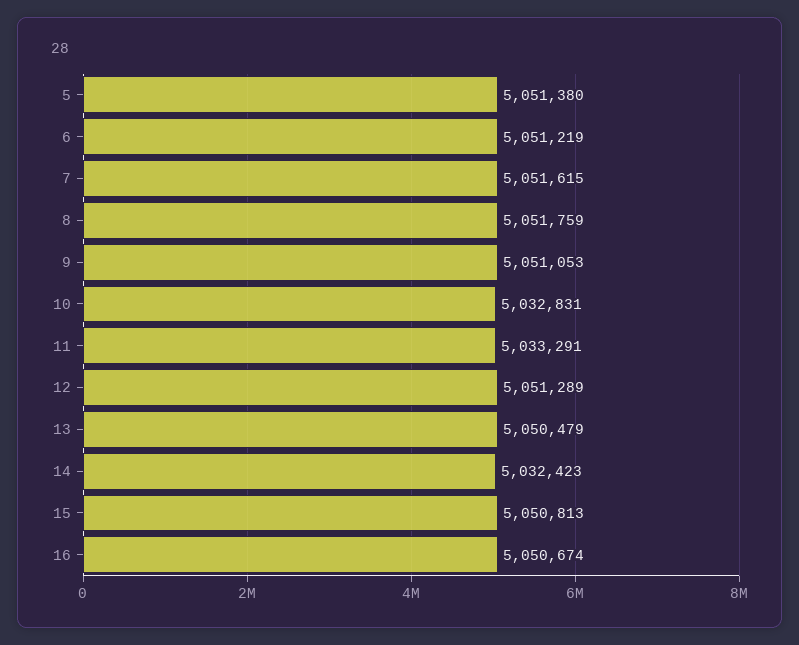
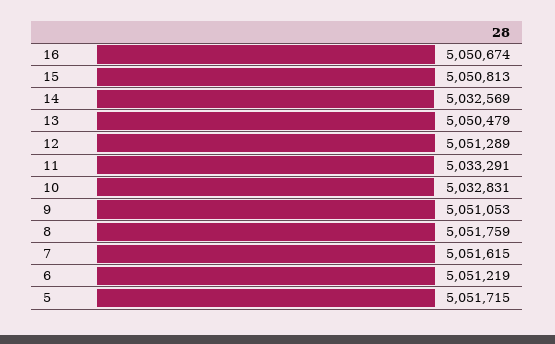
5: 5051380 -> 5051715
14: 5032423 -> 5032569

